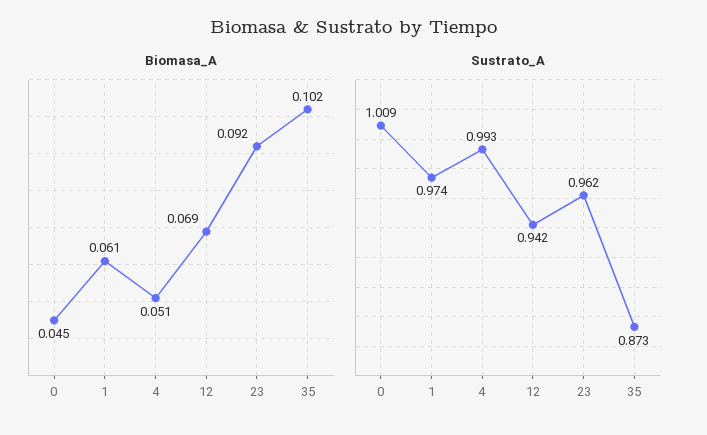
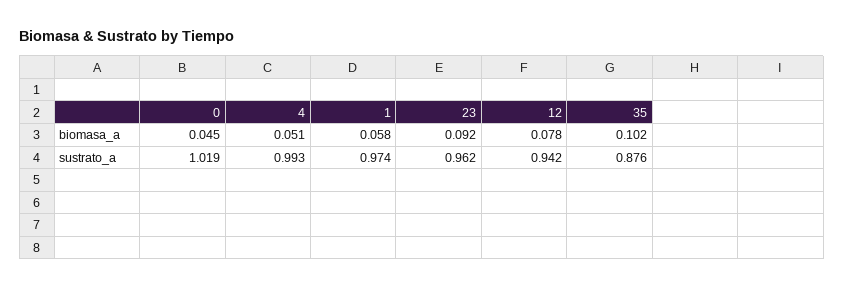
Biomasa_A, 1: 0.061 -> 0.058
Biomasa_A, 12: 0.069 -> 0.078
Sustrato_A, 0: 1.009 -> 1.019
Sustrato_A, 35: 0.873 -> 0.876

